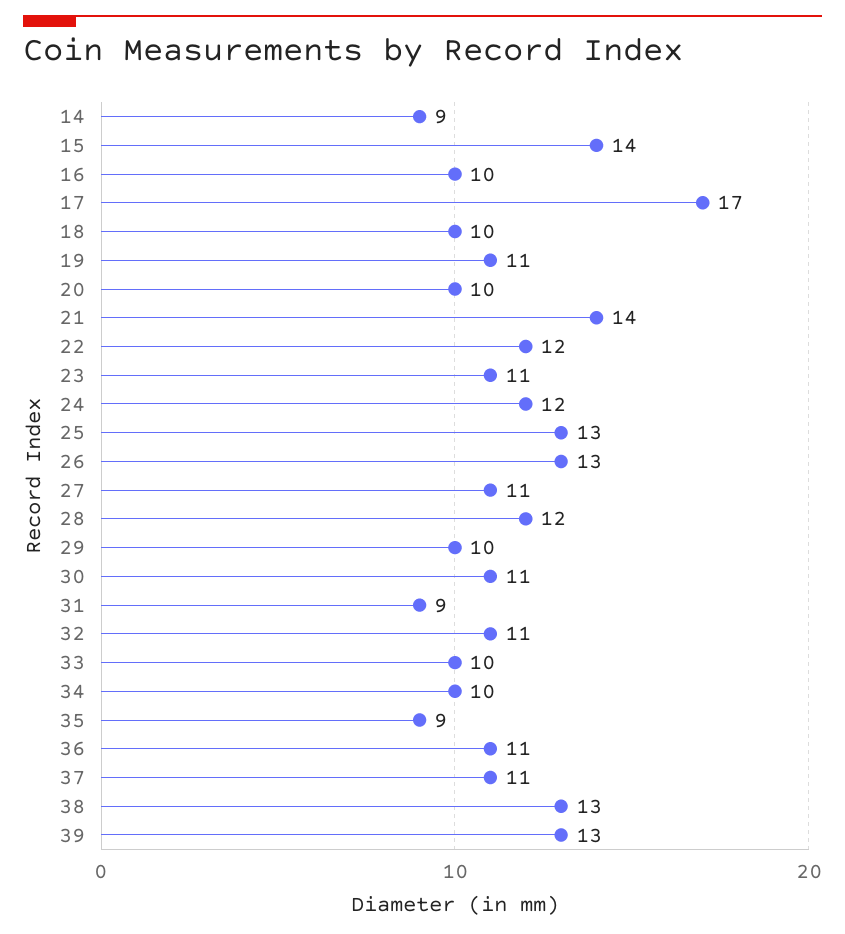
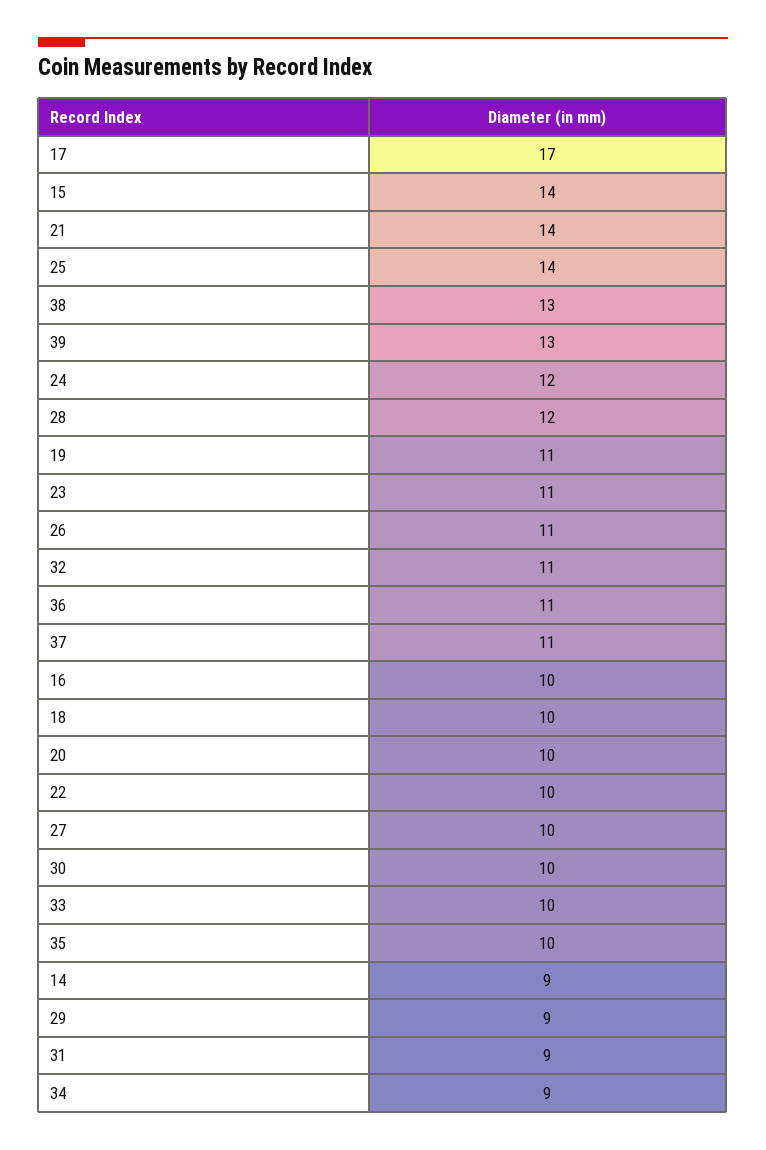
22: 12 -> 10
25: 13 -> 14
26: 13 -> 11
27: 11 -> 10
29: 10 -> 9
30: 11 -> 10
34: 10 -> 9
35: 9 -> 10

